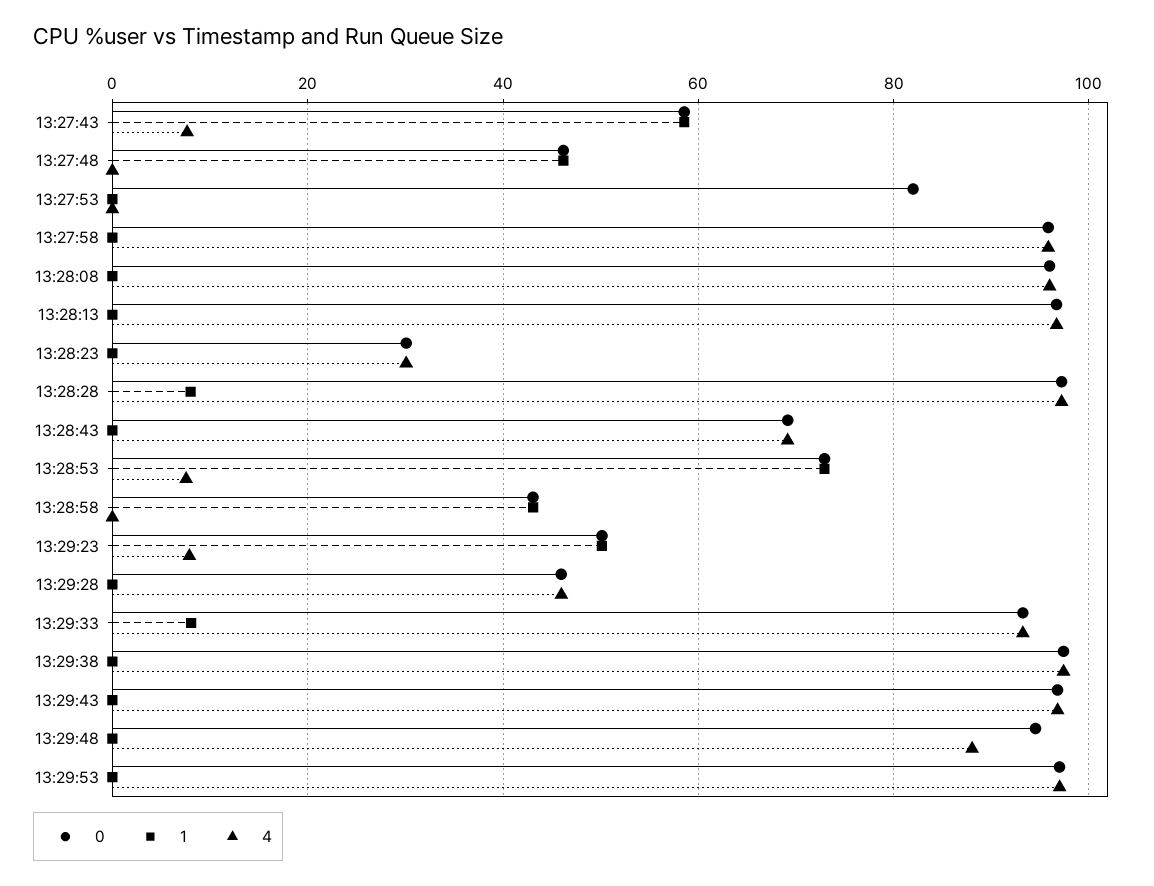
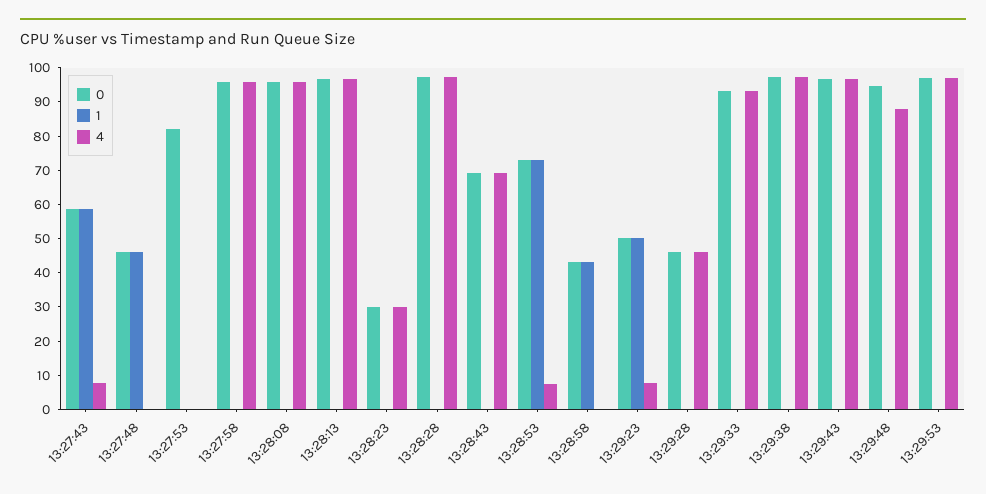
1, 13:28:28: 8 -> 0
1, 13:29:33: 8 -> 0

